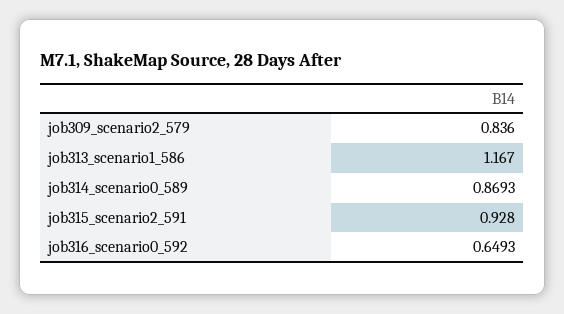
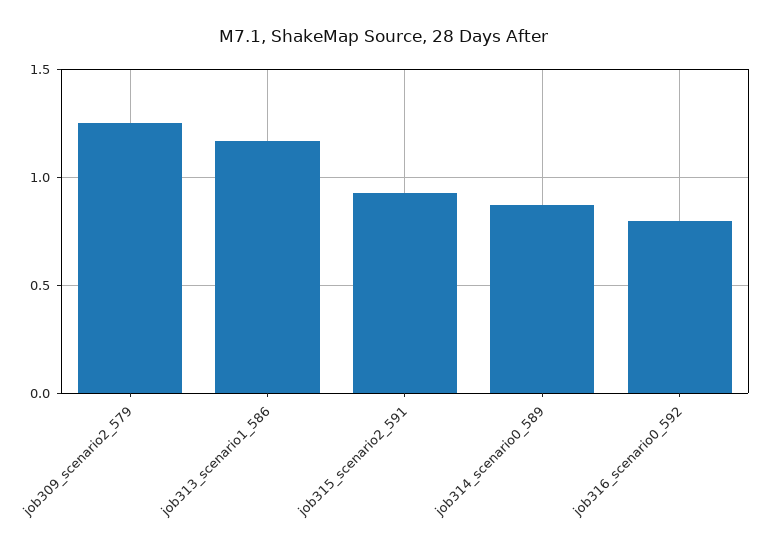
job309_scenario2_579: 0.836 -> 1.25
job316_scenario0_592: 0.6493 -> 0.8

